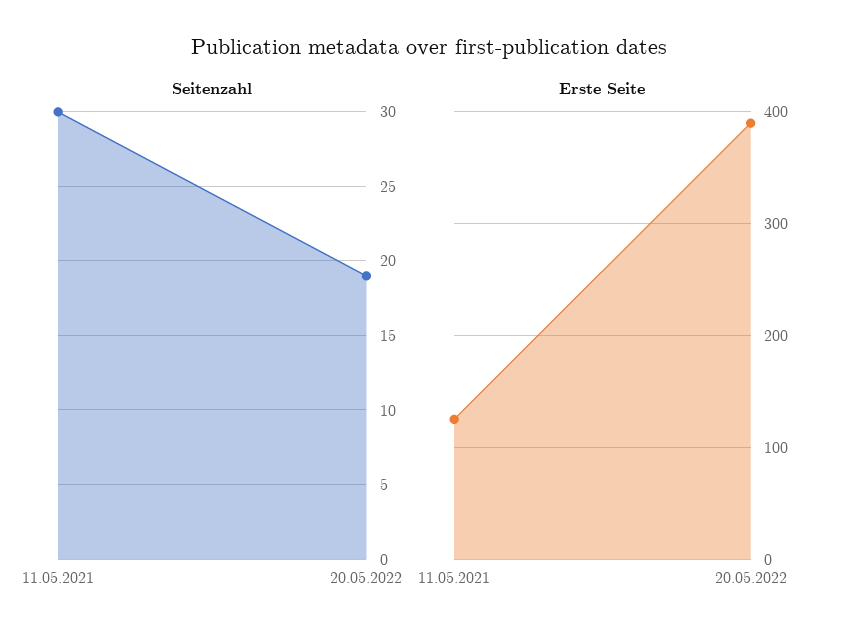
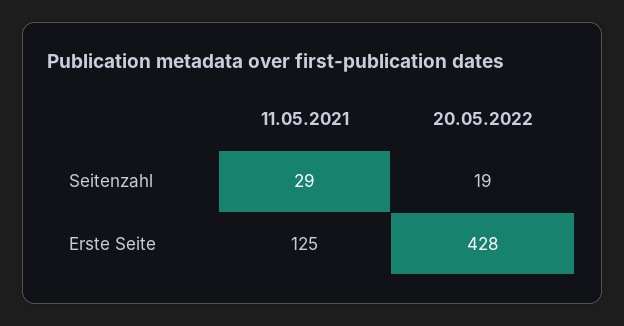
Seitenzahl, 11.05.2021: 30 -> 29
Erste Seite, 20.05.2022: 390 -> 428

